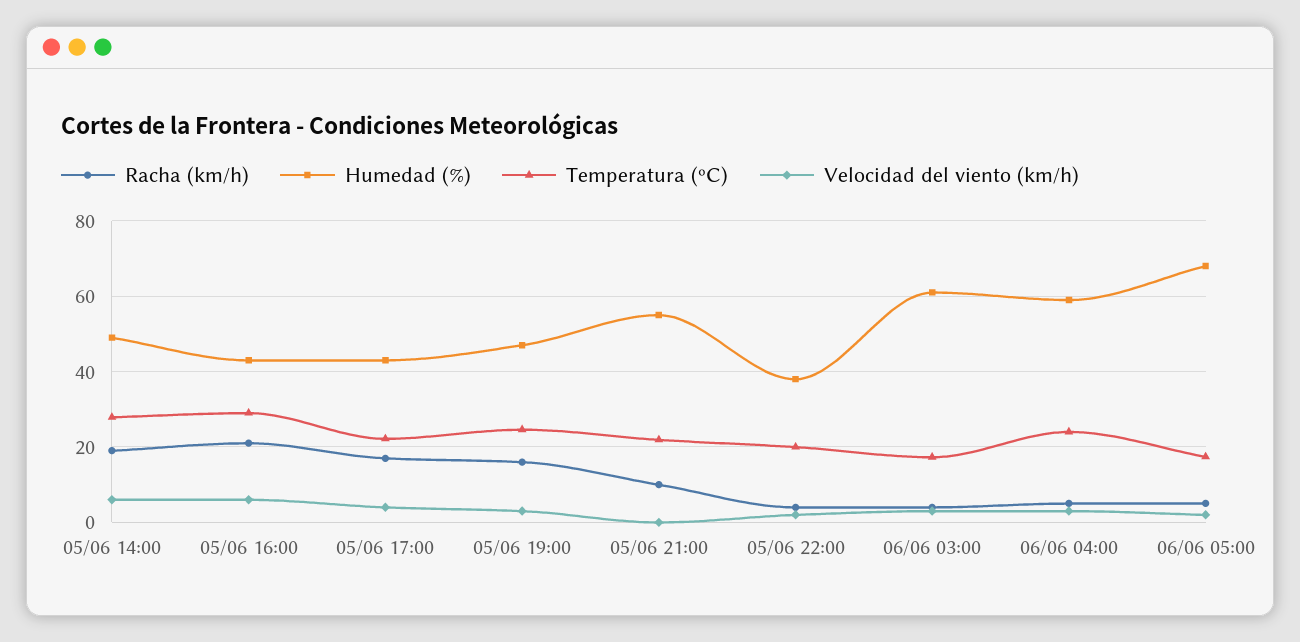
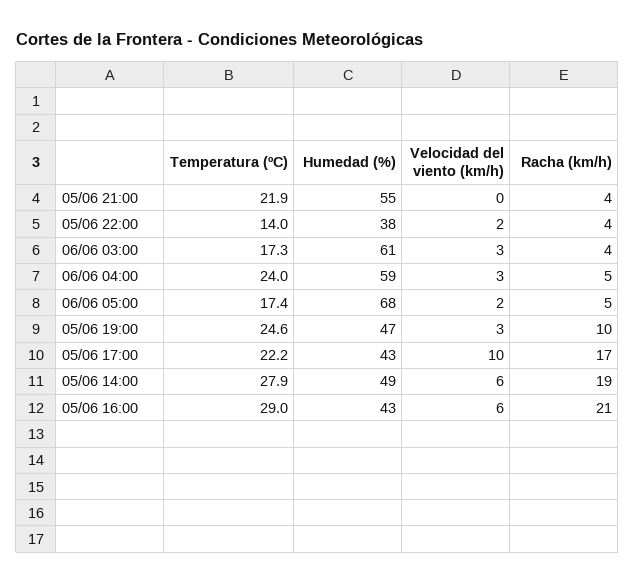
Velocidad del viento (km/h), 05/06 17:00: 4 -> 10
Racha (km/h), 05/06 19:00: 16 -> 10
Racha (km/h), 05/06 21:00: 10 -> 4
Temperatura (ºC), 05/06 22:00: 20 -> 14

